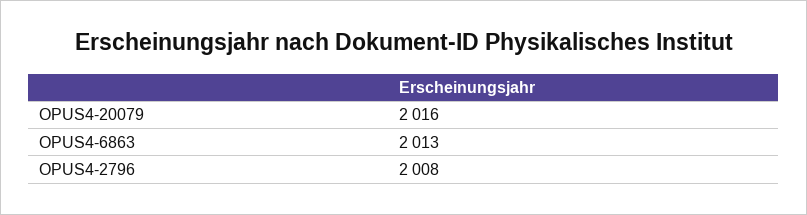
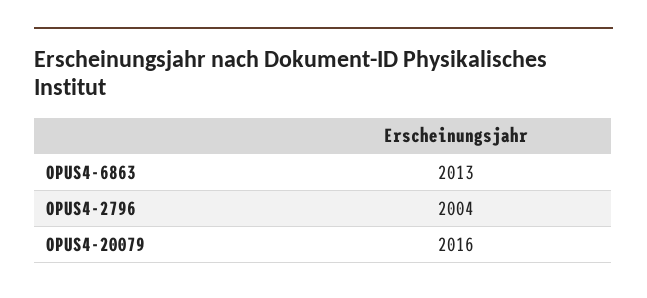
OPUS4-2796: 2008 -> 2004

